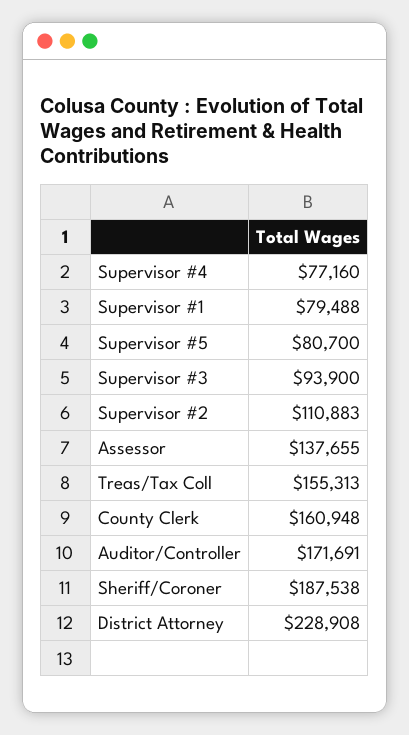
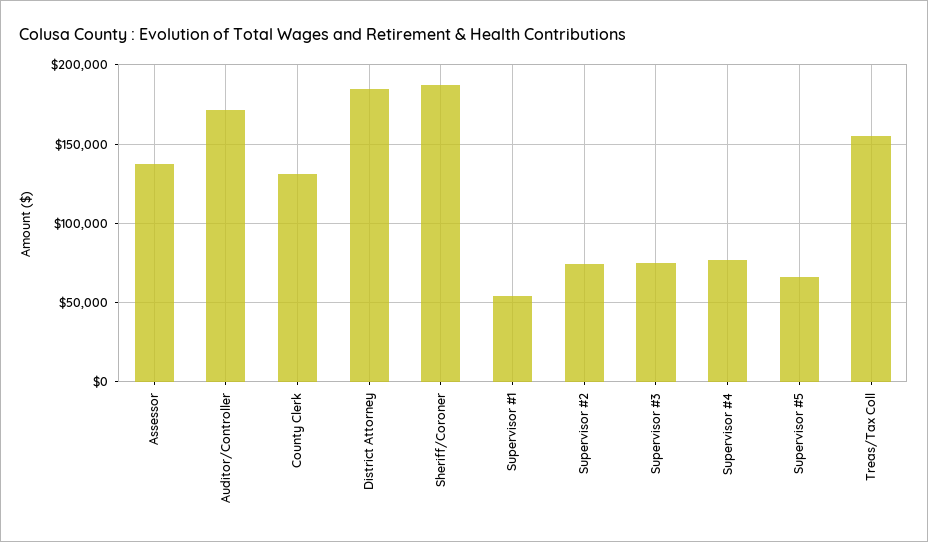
Supervisor #1: 79488 -> 55000
Supervisor #5: 80700 -> 65000
Supervisor #3: 93900 -> 75000
Supervisor #2: 110883 -> 75000
County Clerk: 160948 -> 130000
District Attorney: 228908 -> 185000

